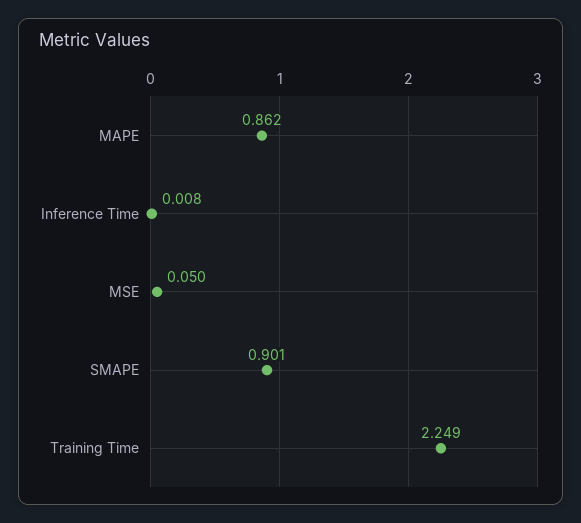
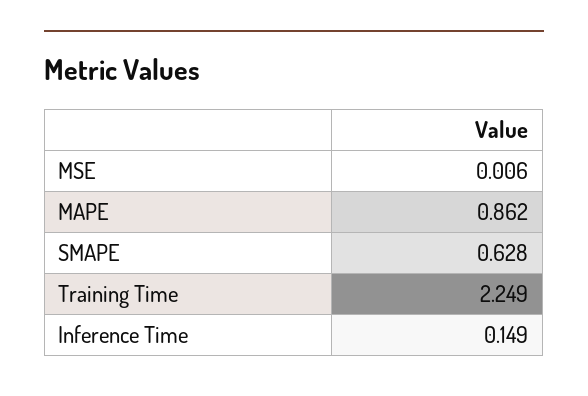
Inference Time: 0.008 -> 0.149
MSE: 0.05 -> 0.006
SMAPE: 0.901 -> 0.628

